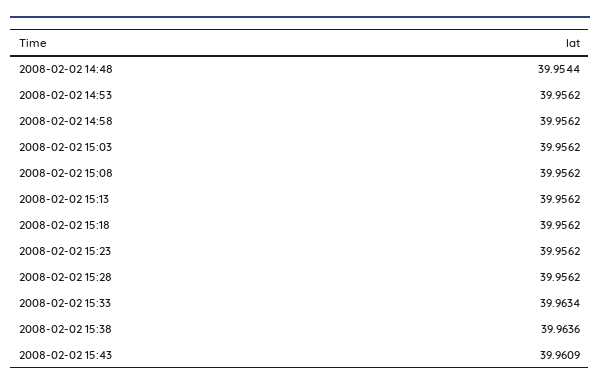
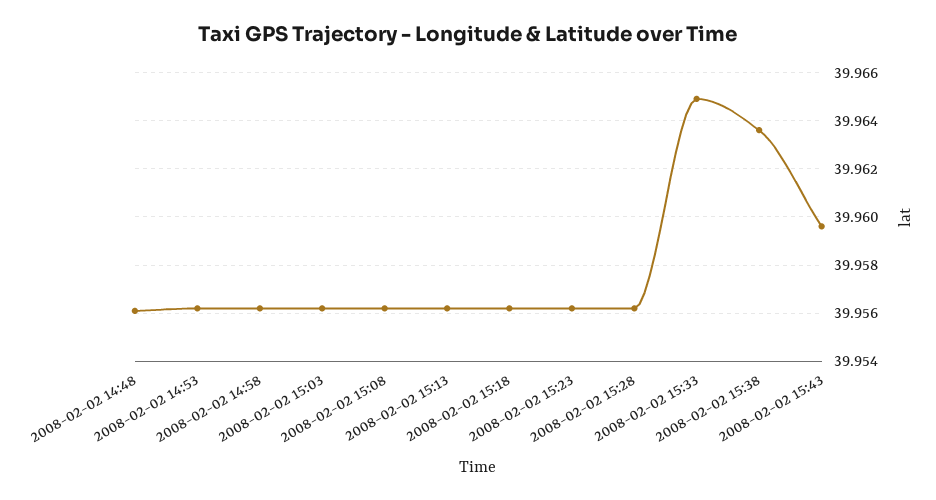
2008-02-02 14:48: 39.9544 -> 39.956
2008-02-02 15:33: 39.9634 -> 39.965
2008-02-02 15:43: 39.9609 -> 39.9595

